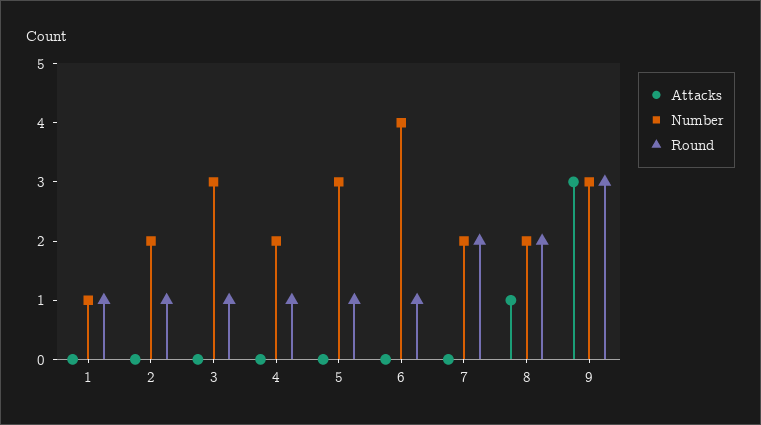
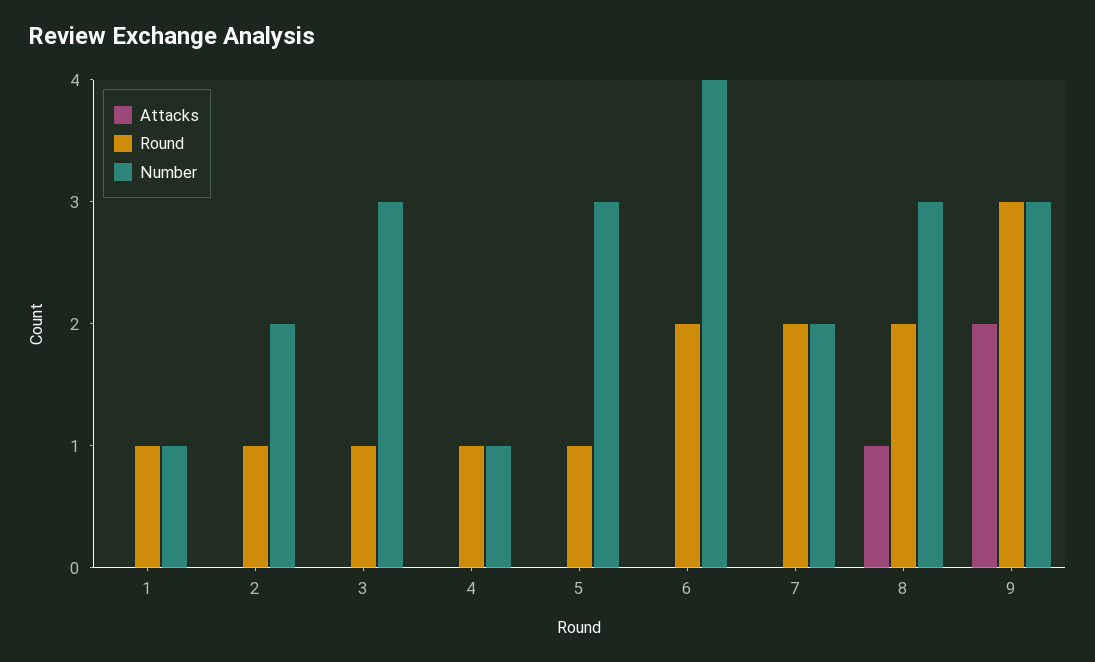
Number, 4: 2 -> 1
Round, 6: 1 -> 2
Number, 8: 2 -> 3
Attacks, 9: 3 -> 2

